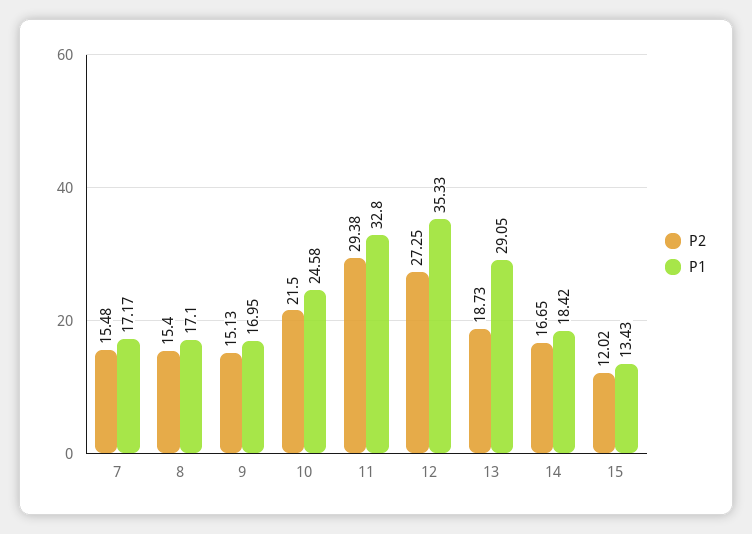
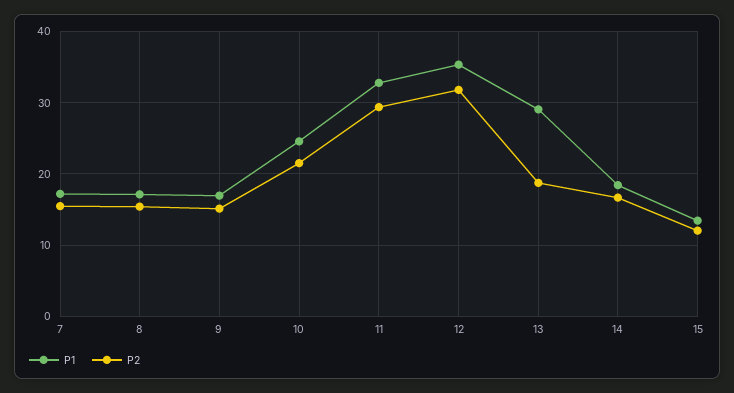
P2, 12: 27.25 -> 32

